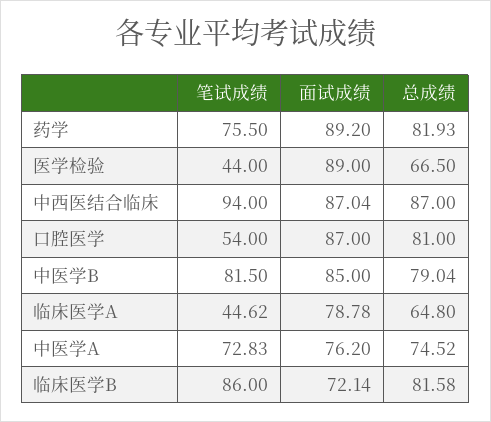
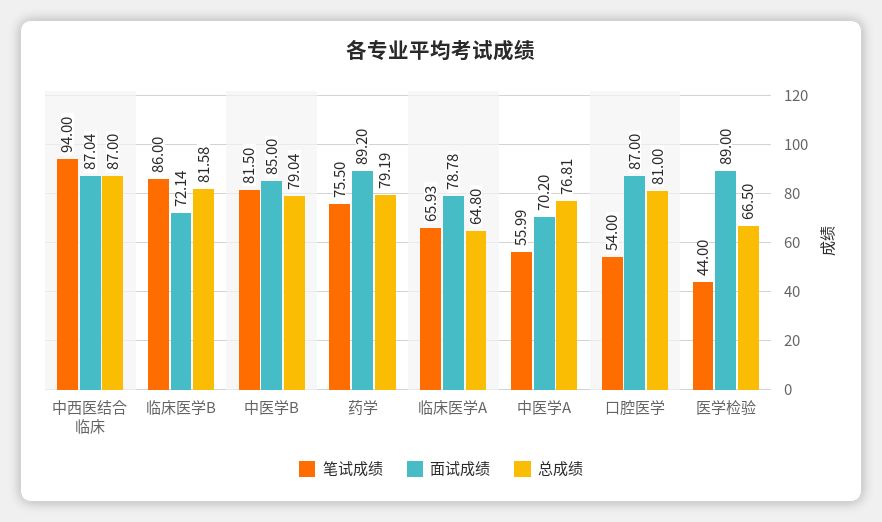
总成绩, 药学: 81.93 -> 79.19
笔试成绩, 临床医学A: 44.62 -> 65.93
笔试成绩, 中医学A: 72.83 -> 55.99
面试成绩, 中医学A: 76.2 -> 70.2
总成绩, 中医学A: 74.52 -> 76.81

